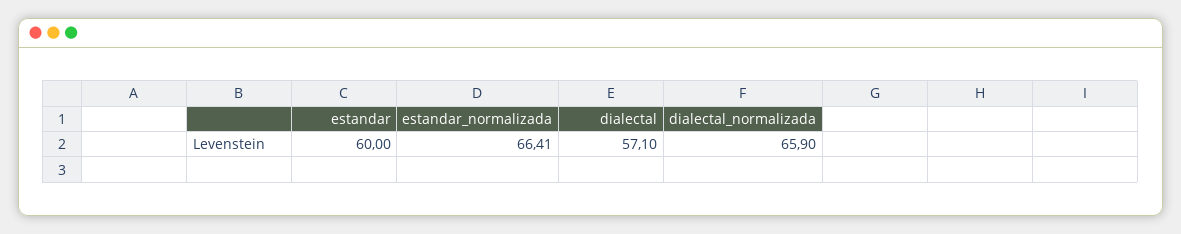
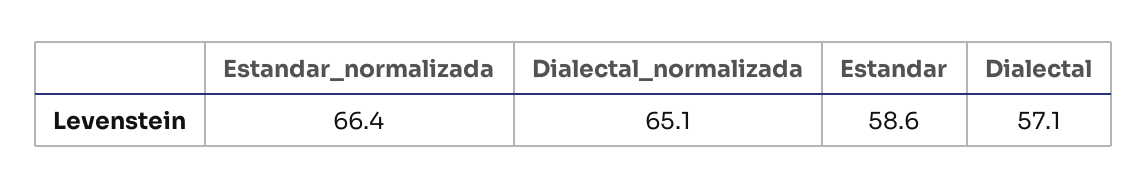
estandar: 60 -> 58.6
dialectal_normalizada: 65.9 -> 65.1

